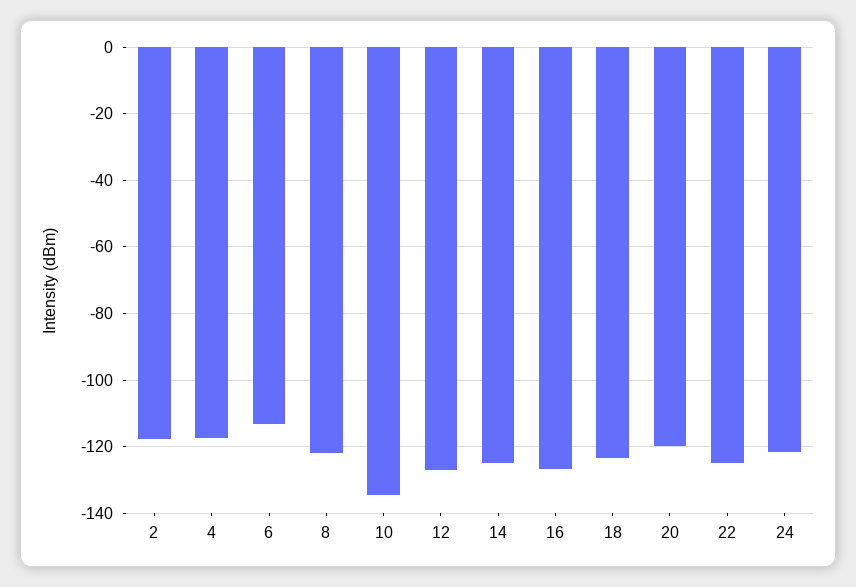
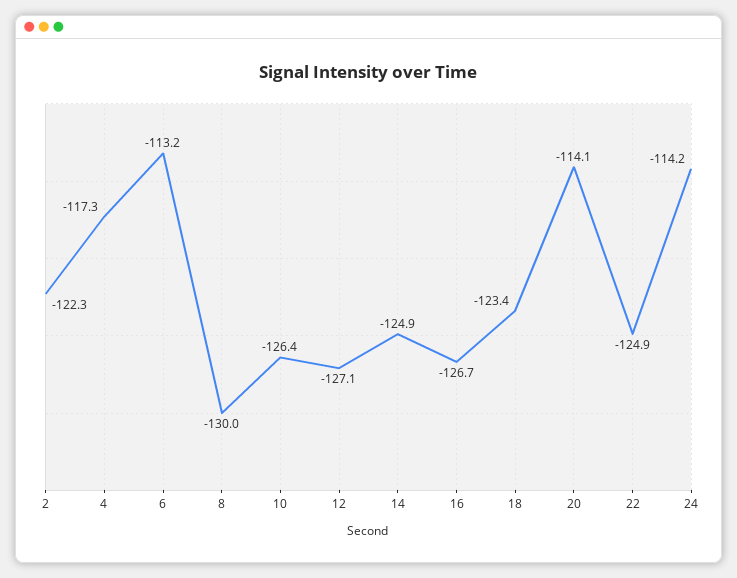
2: -118 -> -122.3
8: -122 -> -130
10: -134 -> -126.4
20: -120 -> -114.1
24: -122 -> -114.2

